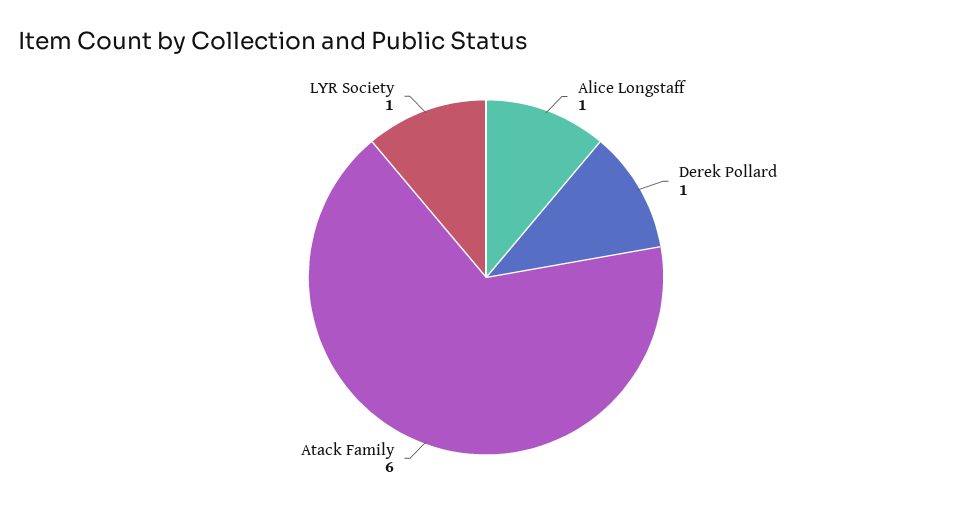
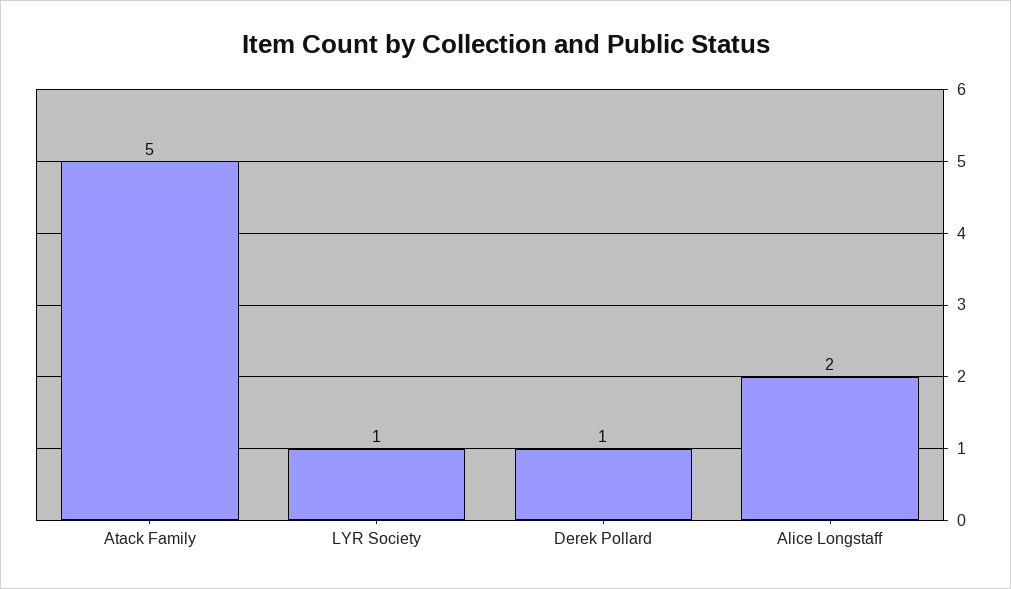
Alice Longstaff: 1 -> 2
Atack Family: 6 -> 5

